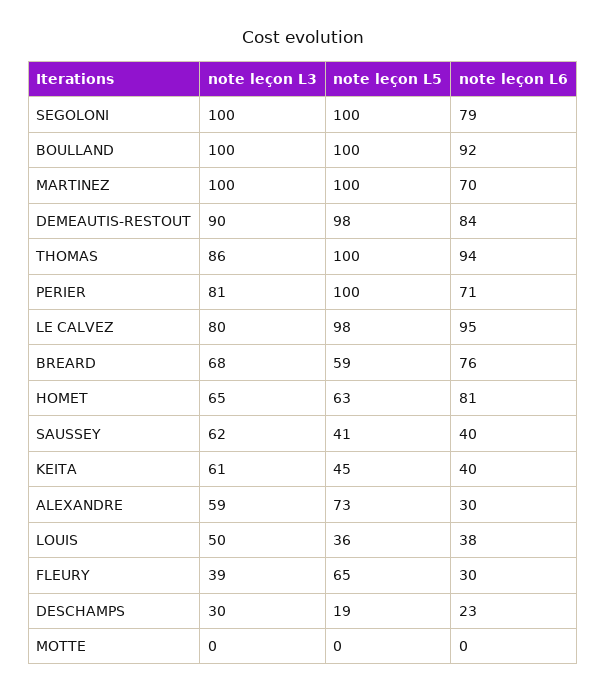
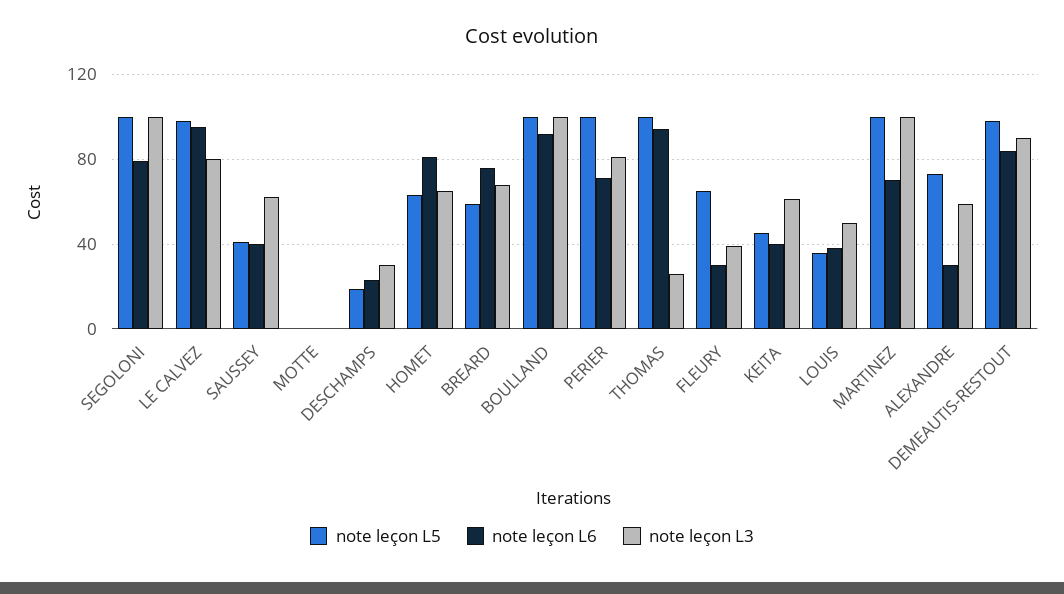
note leçon L3, THOMAS: 86 -> 25

